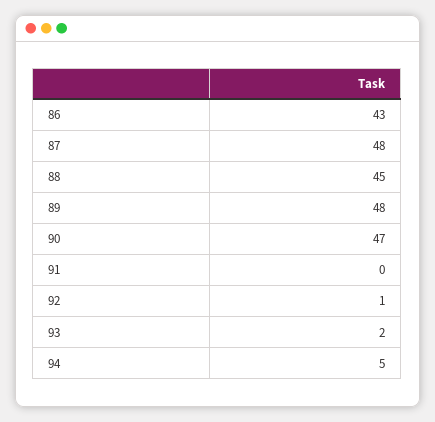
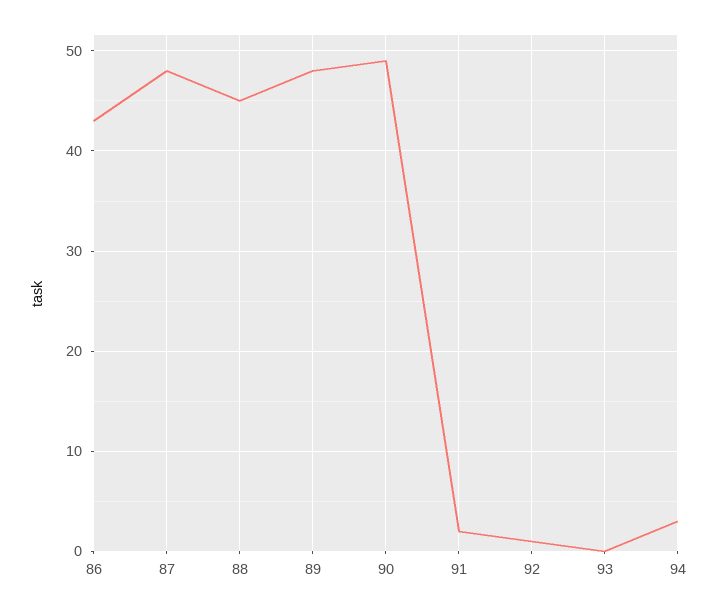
90: 47 -> 49
91: 0 -> 2
93: 2 -> 0
94: 5 -> 3

